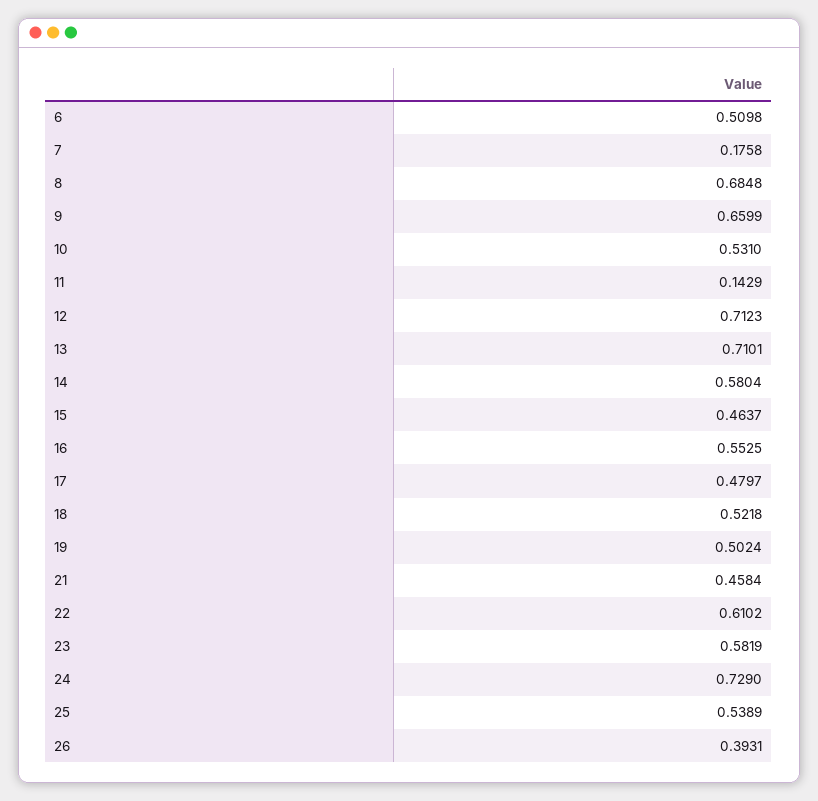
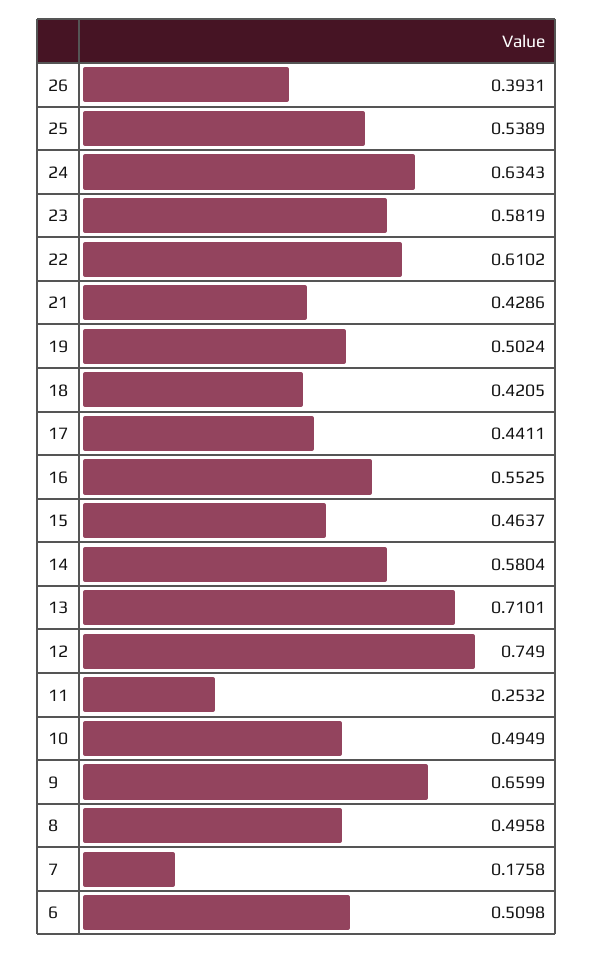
8: 0.6848 -> 0.4958
10: 0.531 -> 0.4949
11: 0.1429 -> 0.2532
12: 0.7123 -> 0.749
17: 0.4797 -> 0.4411
18: 0.5218 -> 0.4205
21: 0.4584 -> 0.4286
24: 0.729 -> 0.6343

